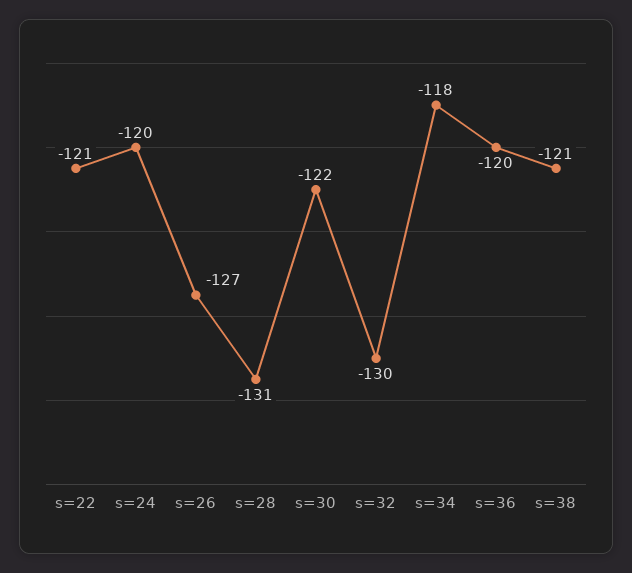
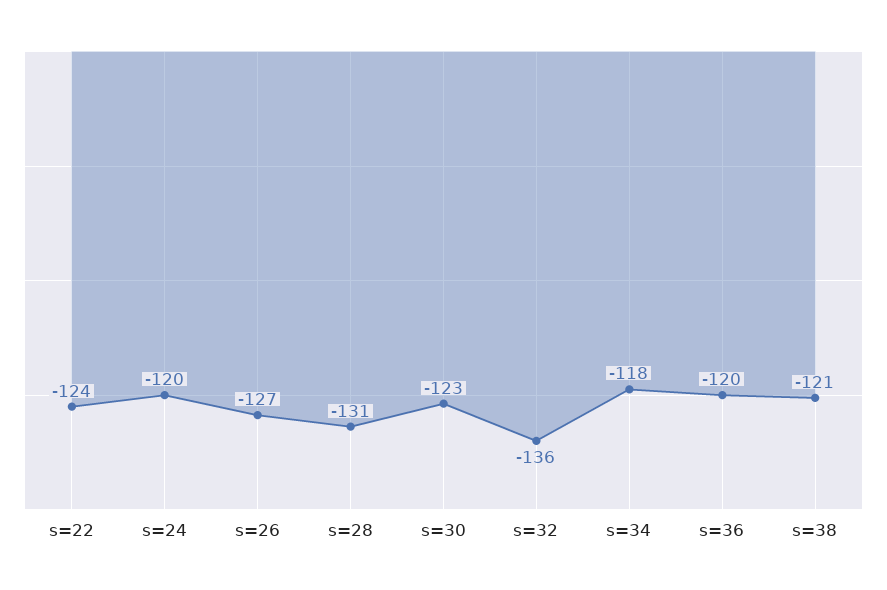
s=22: -121 -> -124
s=30: -122 -> -123
s=32: -130 -> -136

